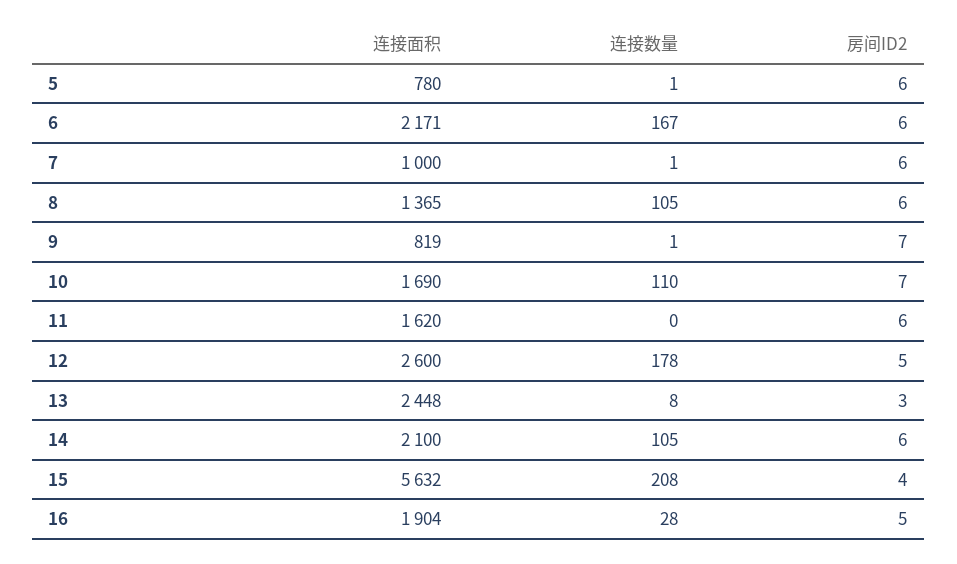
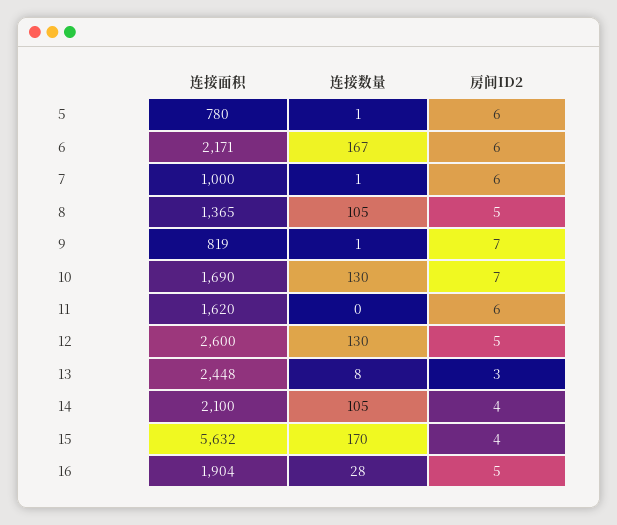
房间ID2, 8: 6 -> 5
连接数量, 10: 110 -> 130
连接数量, 12: 178 -> 130
房间ID2, 14: 6 -> 4
连接数量, 15: 208 -> 170

